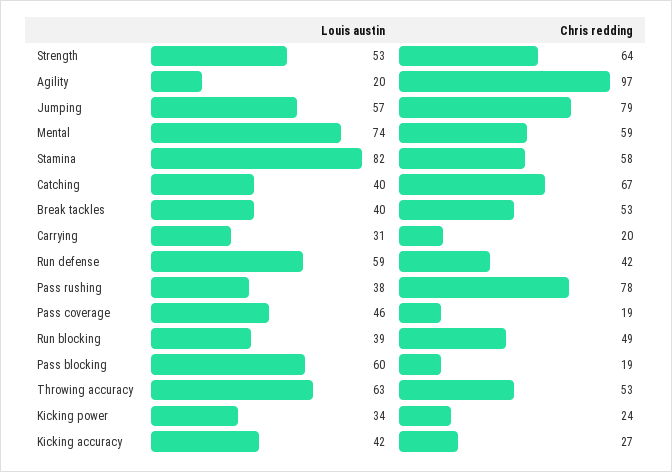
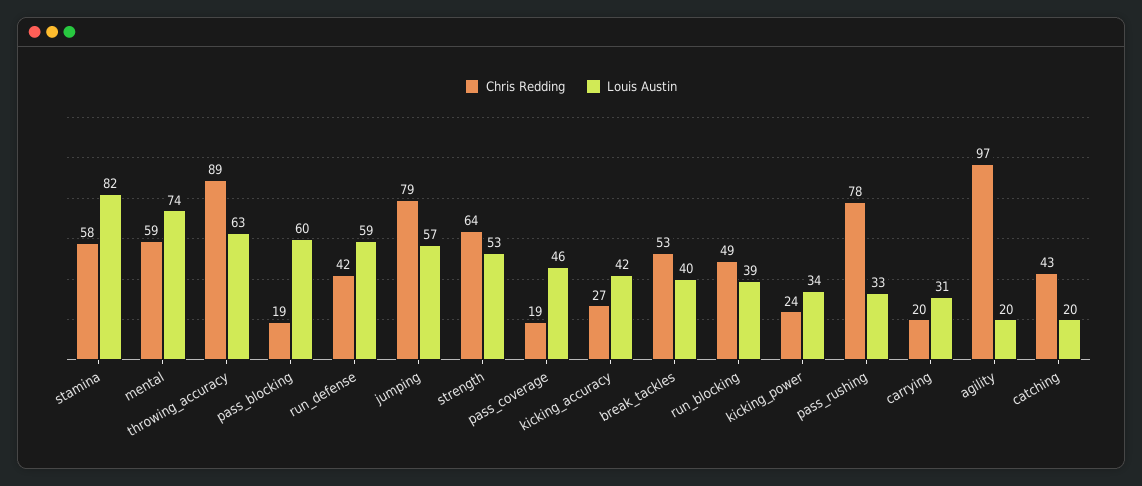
Louis austin, Catching: 40 -> 20
Chris redding, Catching: 67 -> 43
Louis austin, Pass rushing: 38 -> 33
Chris redding, Throwing accuracy: 53 -> 89

